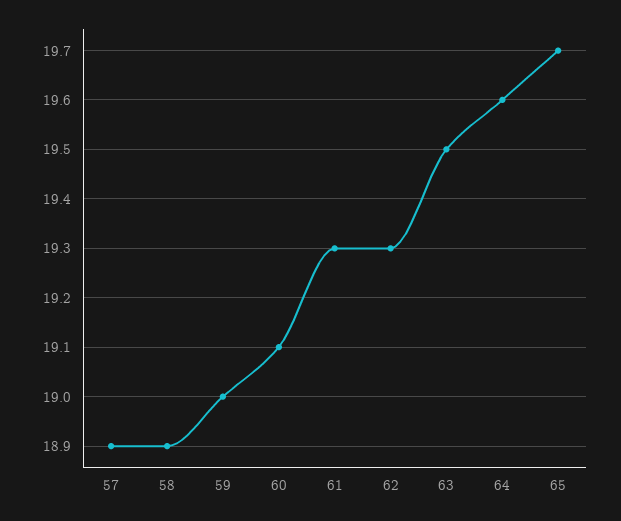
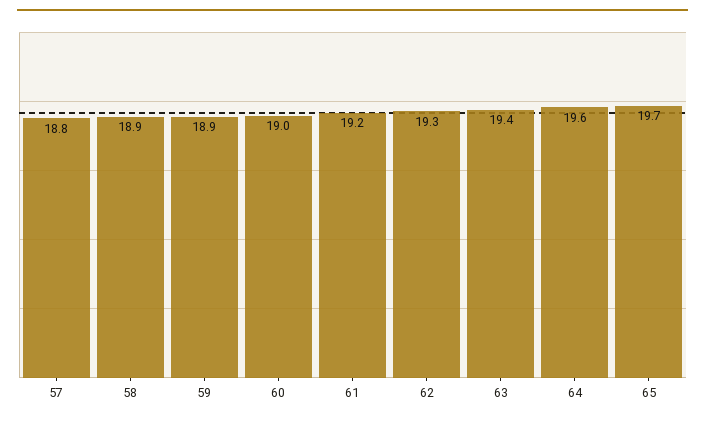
57: 18.9 -> 18.8
59: 19 -> 18.9
60: 19.1 -> 19
61: 19.3 -> 19.2
63: 19.5 -> 19.4

